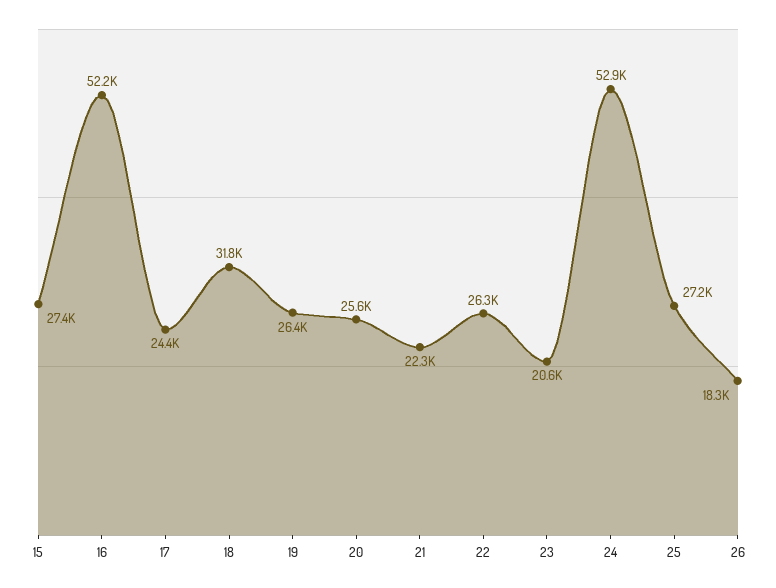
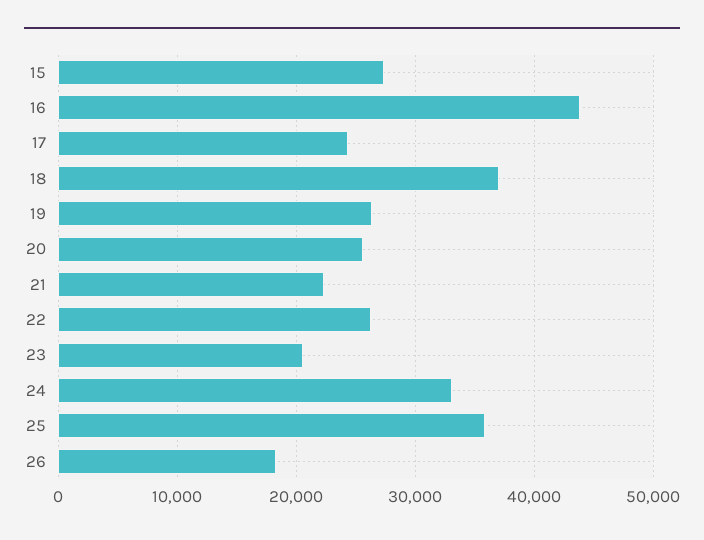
16: 52200 -> 44000
18: 31800 -> 37000
24: 52900 -> 33000
25: 27200 -> 36000

